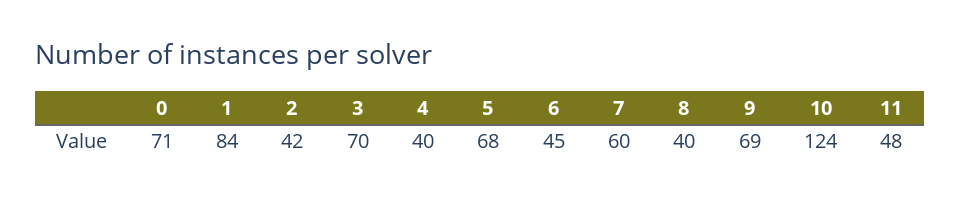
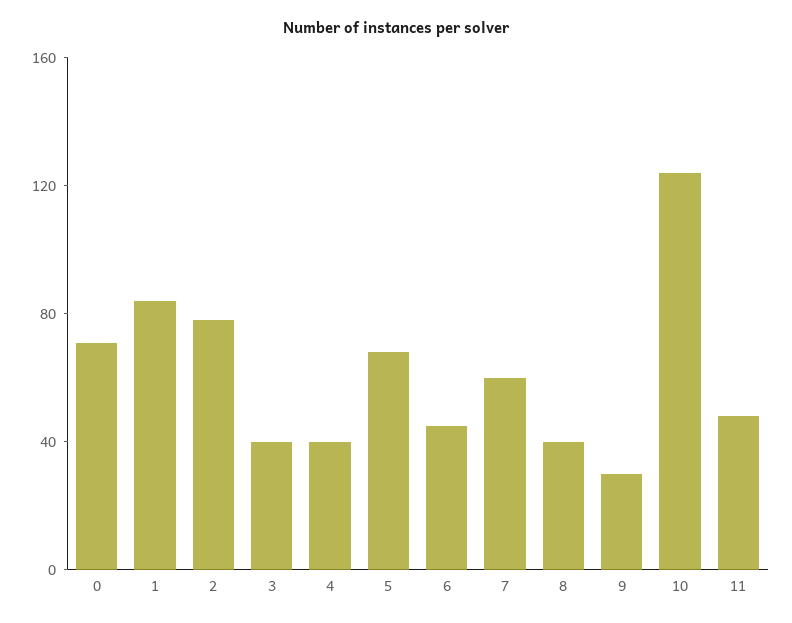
2: 42 -> 80
3: 70 -> 40
9: 69 -> 30

